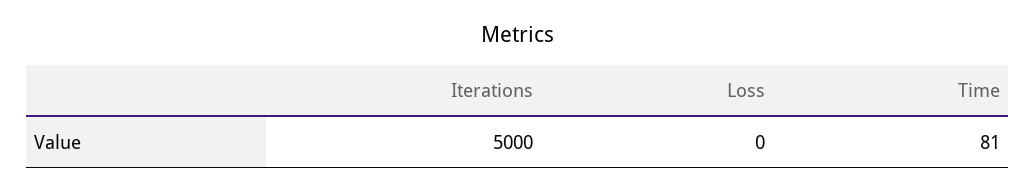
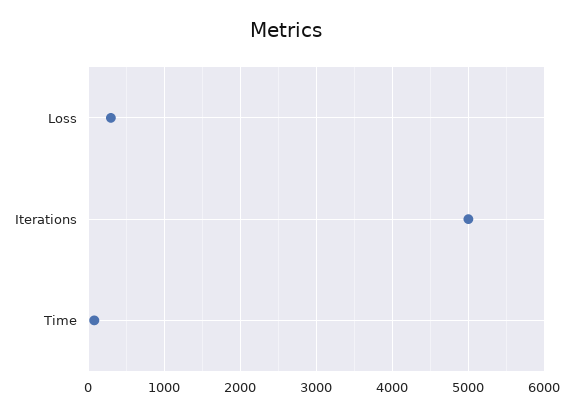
Loss: 0 -> 300

